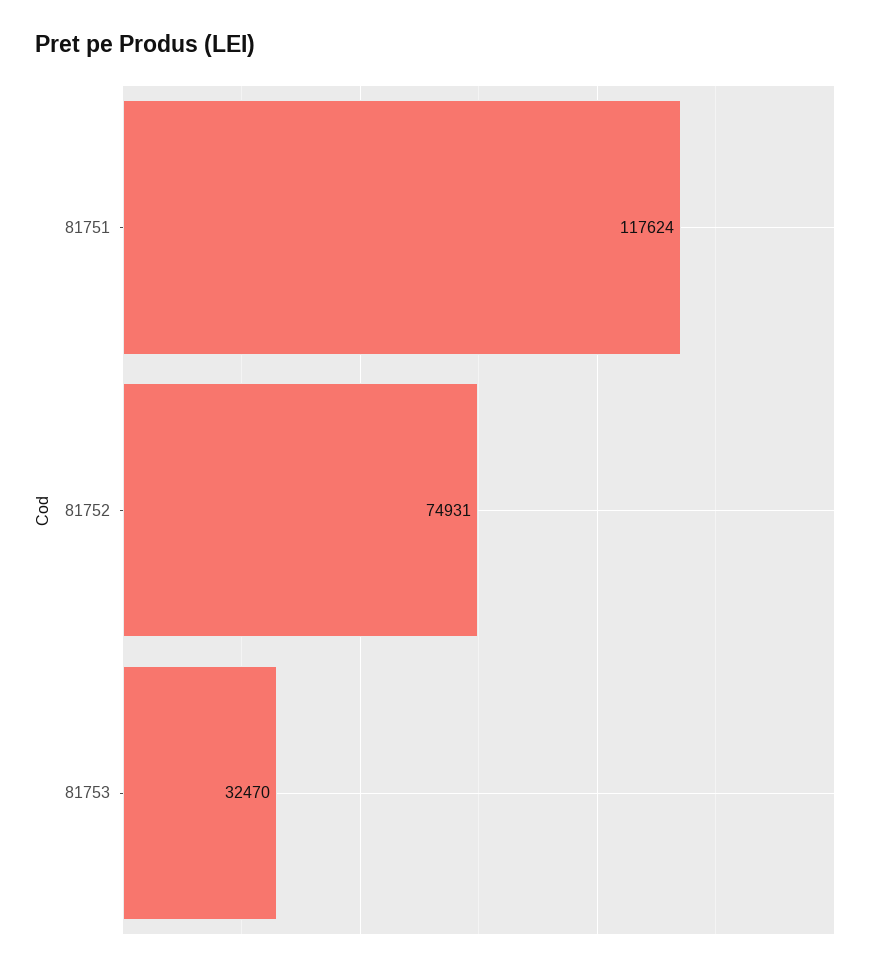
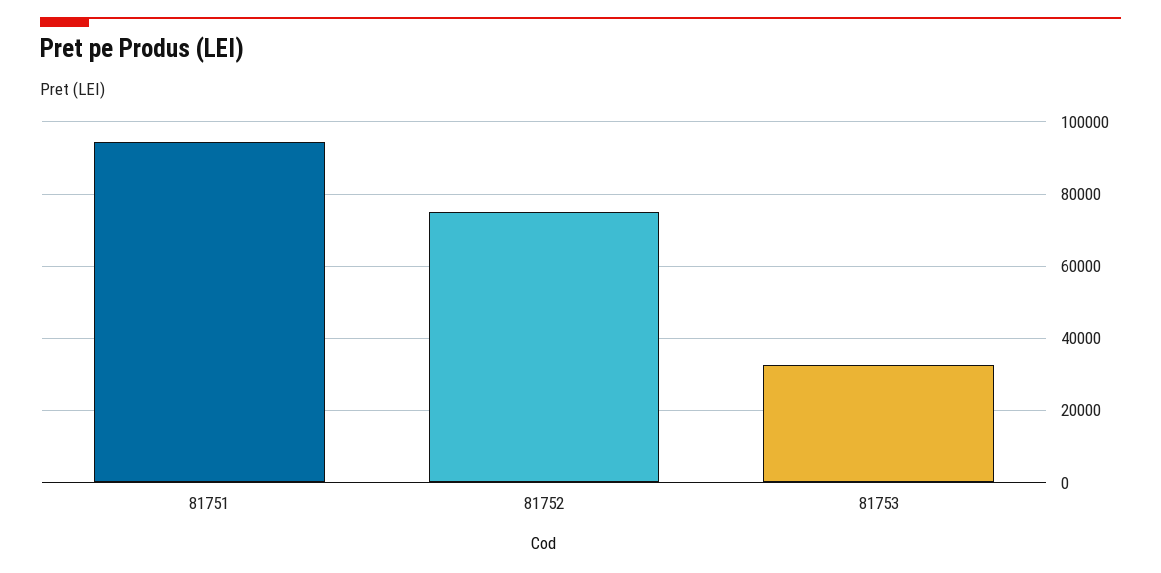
81751: 117624 -> 94000

